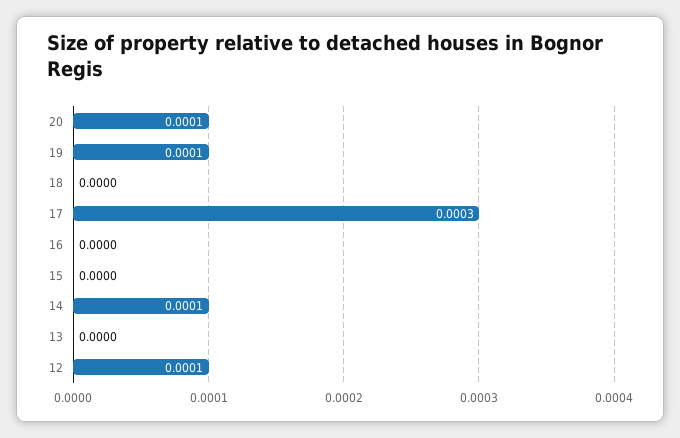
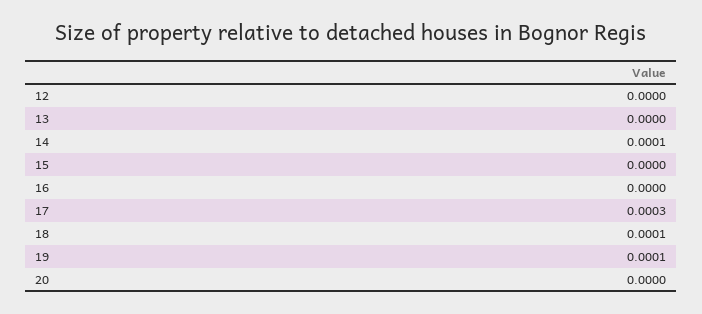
20: 0.0001 -> 0
18: 0 -> 0.0001
12: 0.0001 -> 0

